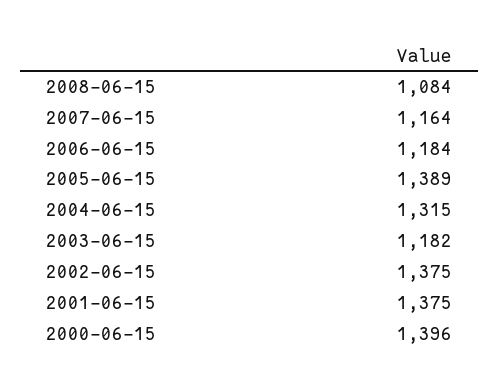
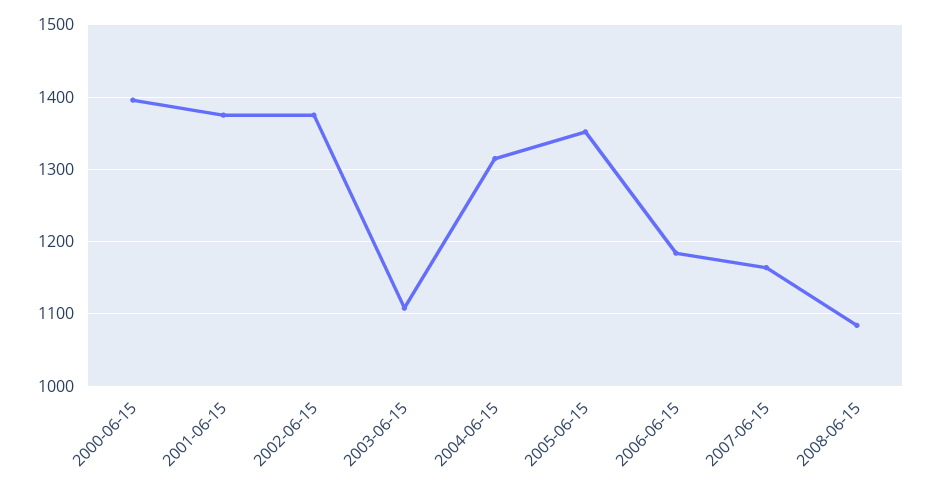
2005-06-15: 1389 -> 1350
2003-06-15: 1182 -> 1110

